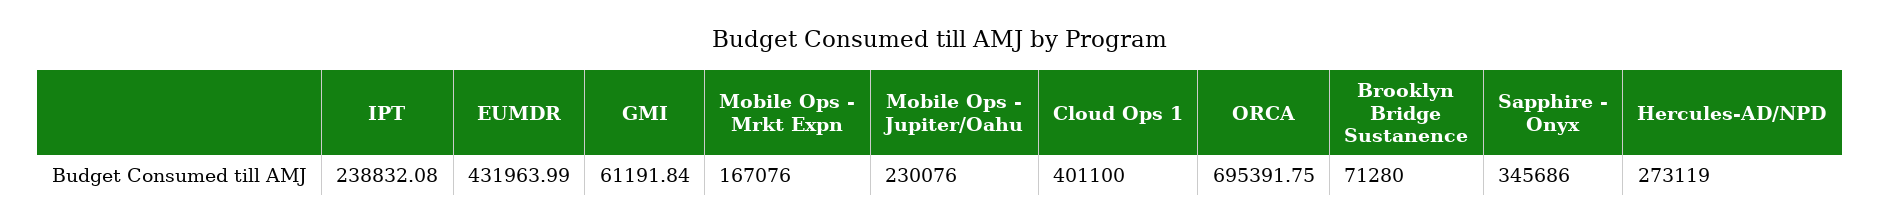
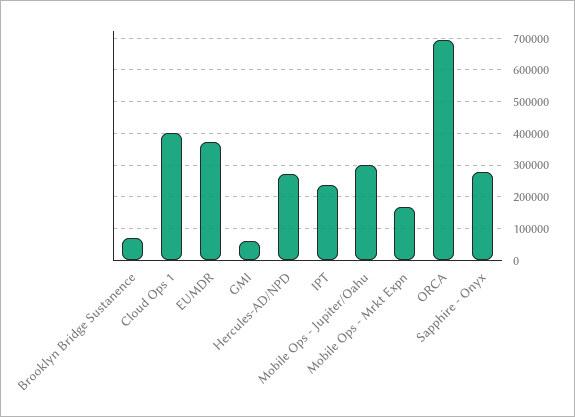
EUMDR: 431963.99 -> 380000
Mobile Ops - Jupiter/Oahu: 230076 -> 300000
Sapphire - Onyx: 345686 -> 280000

